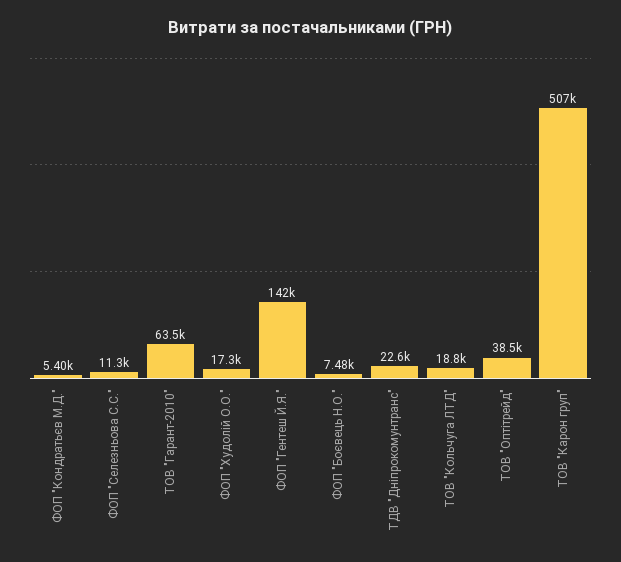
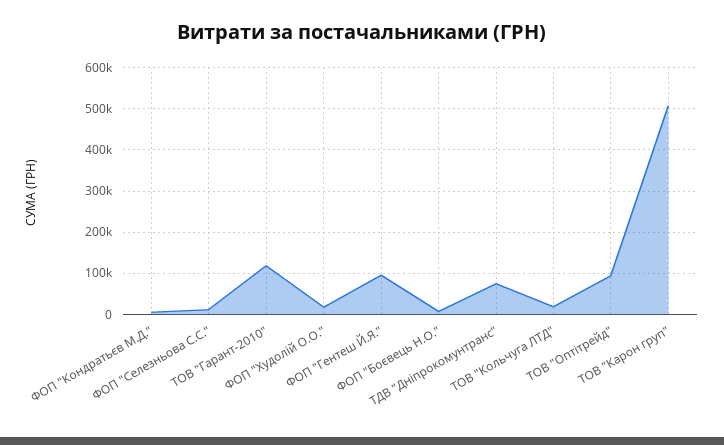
ТОВ "Гарант-2010": 63500 -> 120000
ФОП "Гентеш Й.Я.": 142000 -> 100000
ТДВ "Дніпрокомунтранс": 22600 -> 80000
ТОВ "Оптітрейд": 38500 -> 100000

